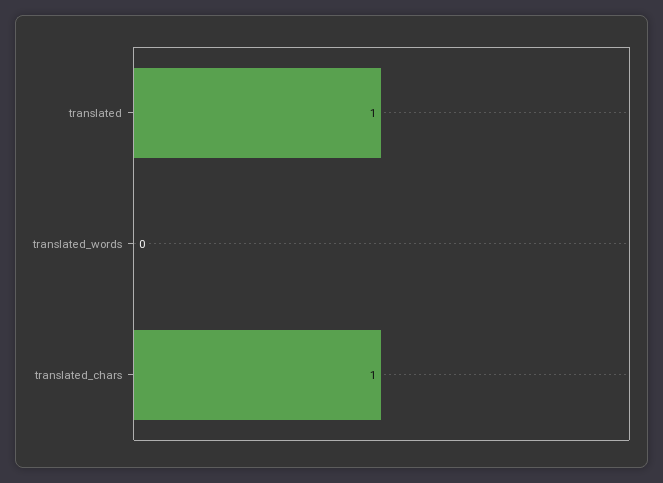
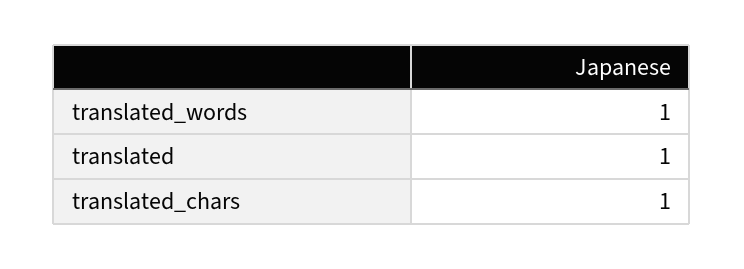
translated_words: 0 -> 1

